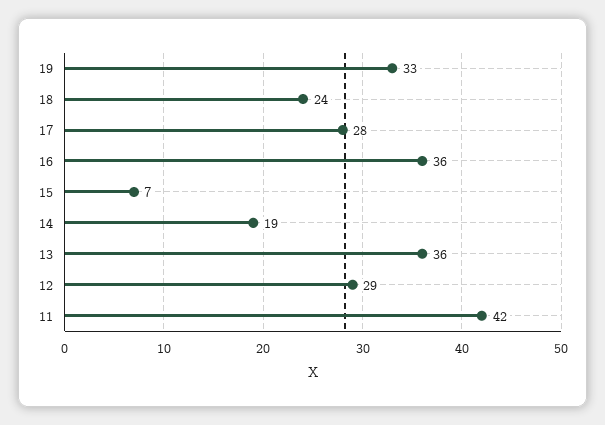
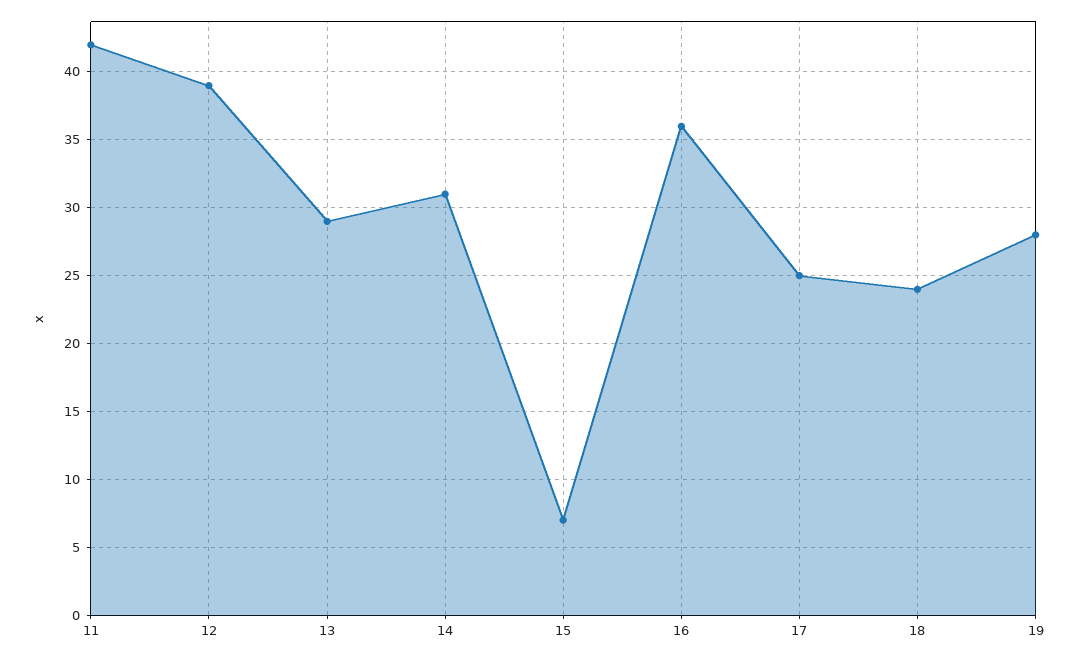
19: 33 -> 28
17: 28 -> 25
14: 19 -> 31
13: 36 -> 29
12: 29 -> 39

